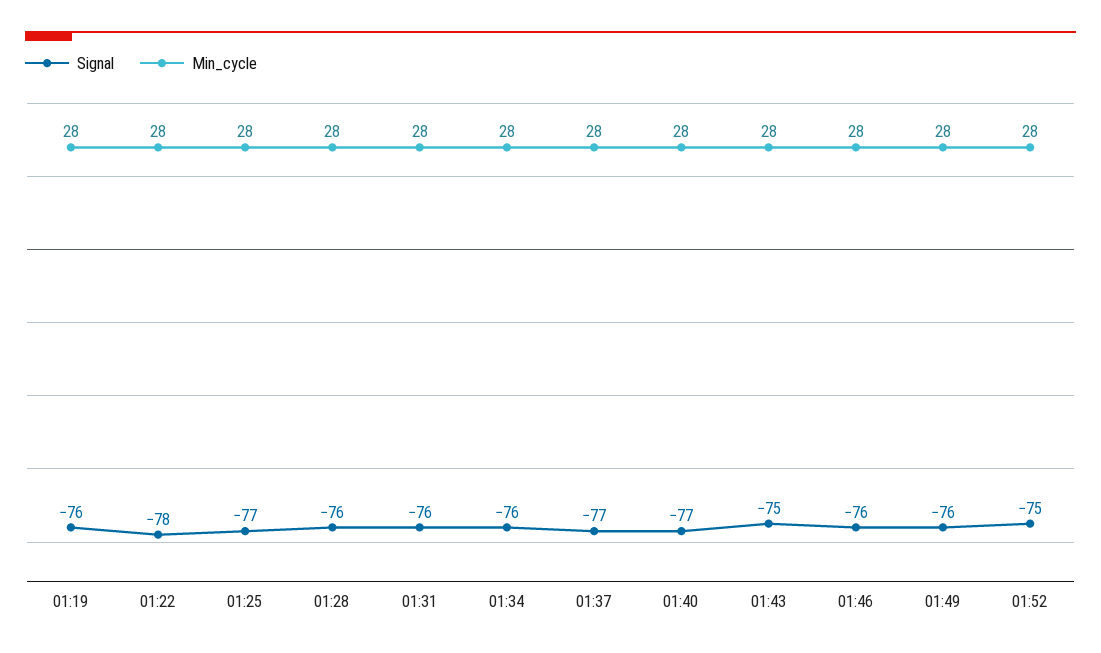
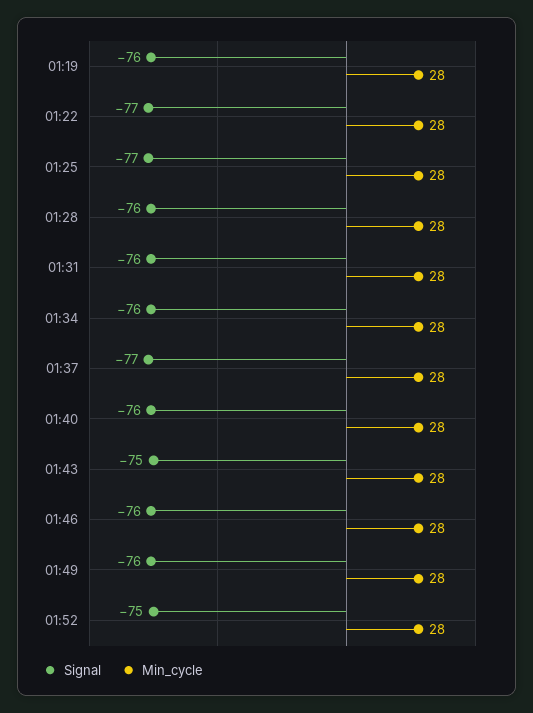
Signal, 01:22: -78 -> -77
Signal, 01:40: -77 -> -76

